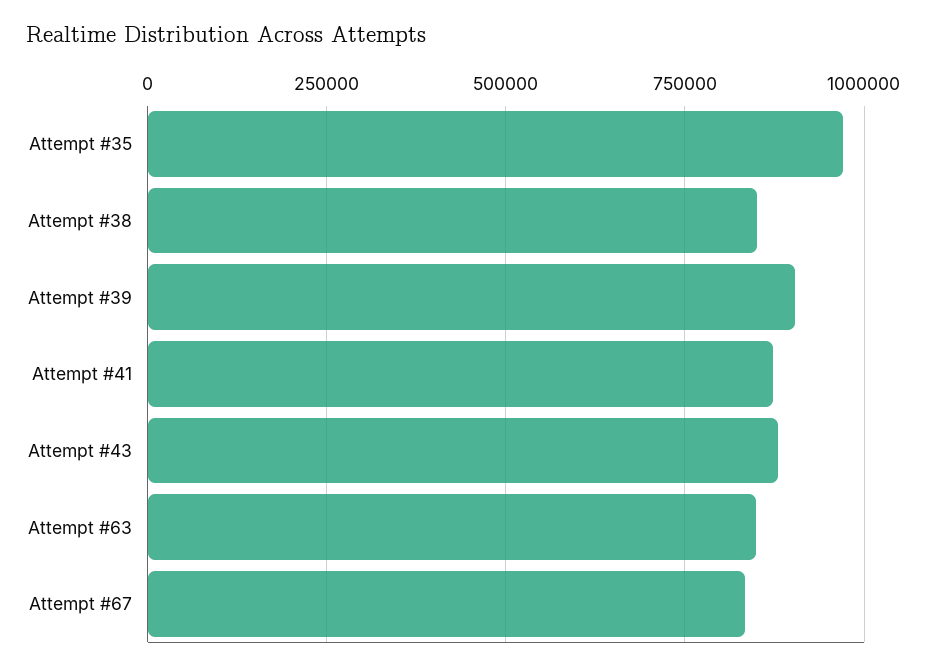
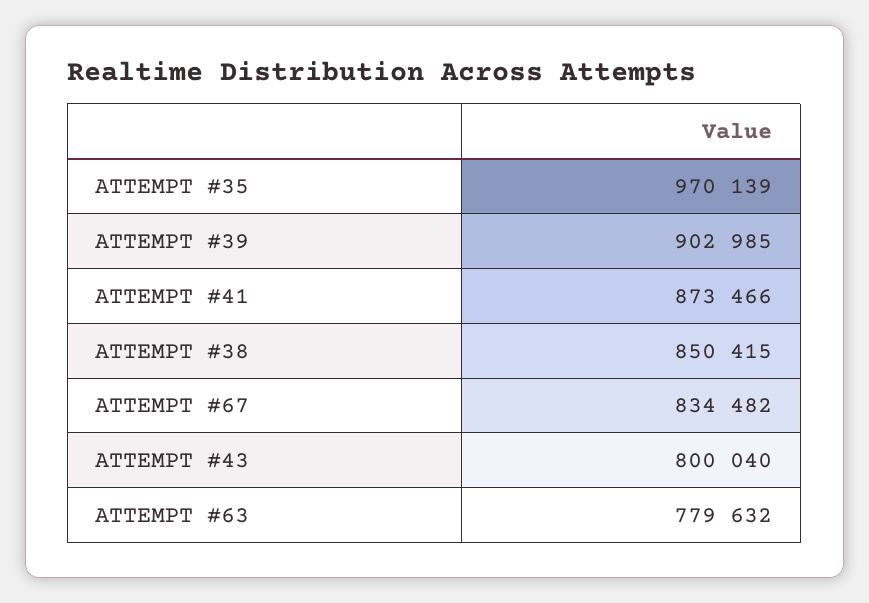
Attempt #43: 875000 -> 800040
Attempt #63: 850000 -> 779632

